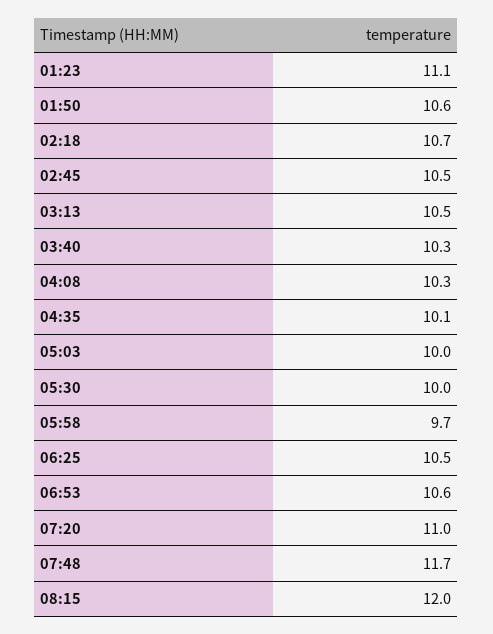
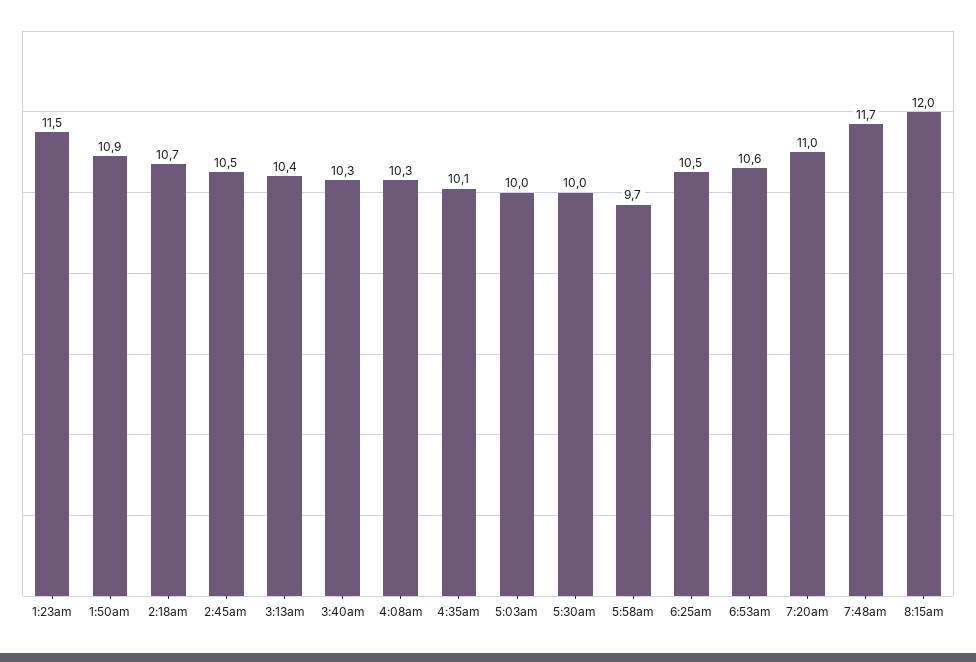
01:23: 11.1 -> 11.5
01:50: 10.6 -> 10.9
03:13: 10.5 -> 10.4

